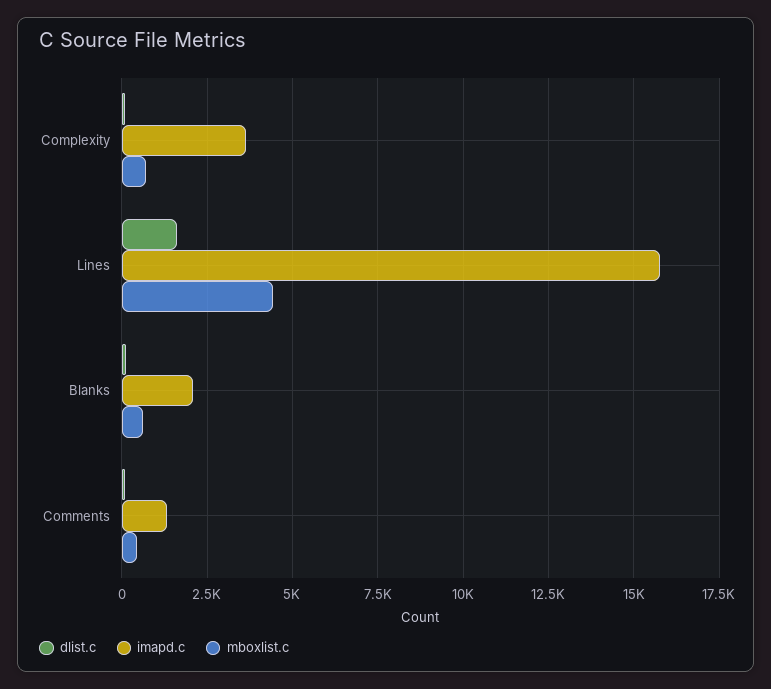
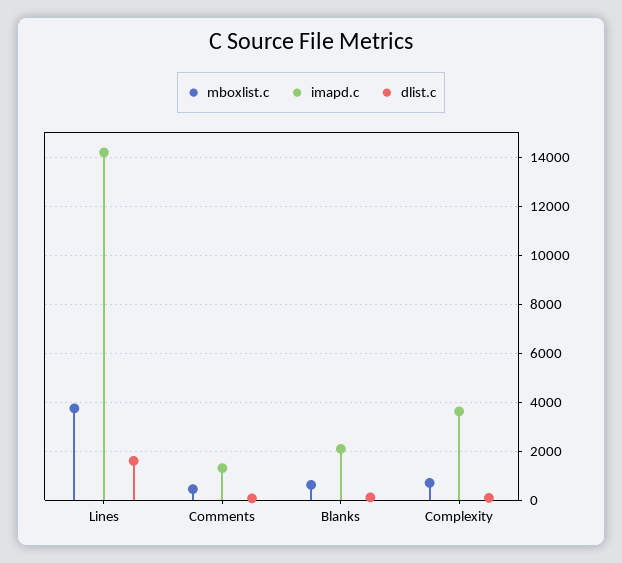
imapd.c, Lines: 15750 -> 14250
mboxlist.c, Lines: 4500 -> 3750

